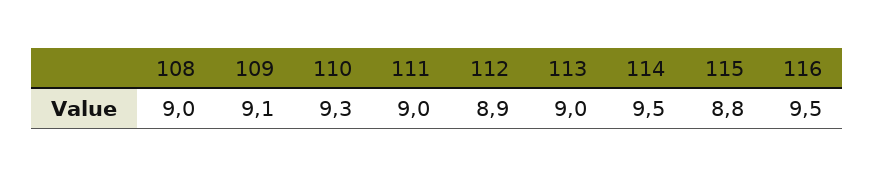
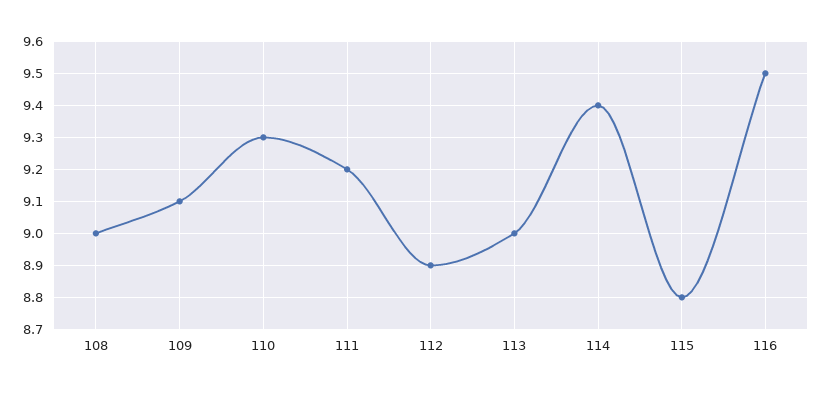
111: 9 -> 9.2
114: 9.5 -> 9.4

